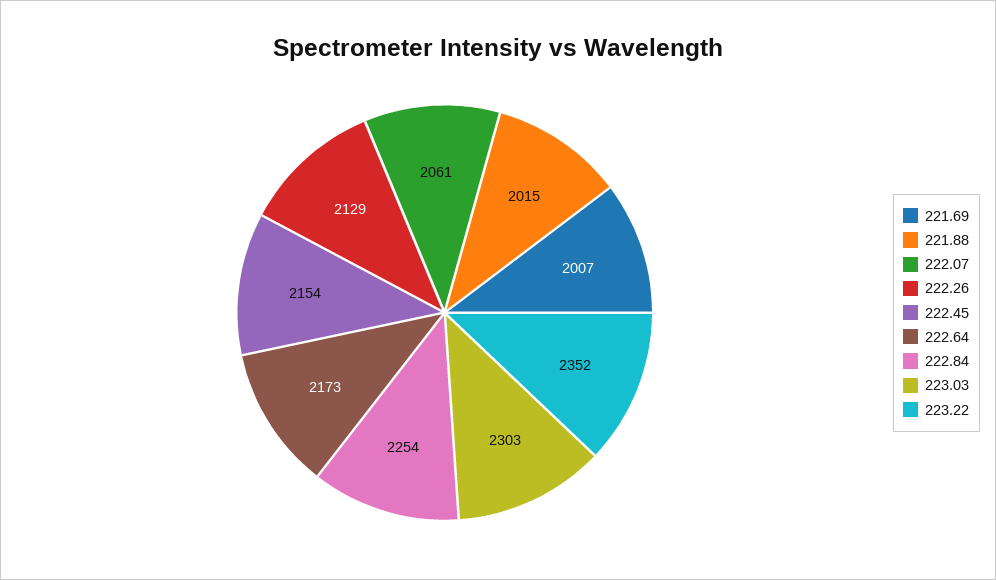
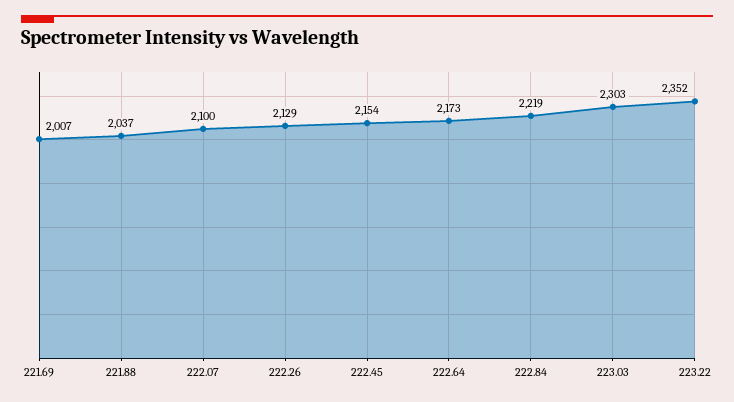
221.88: 2015 -> 2037
222.07: 2061 -> 2100
222.84: 2254 -> 2219

